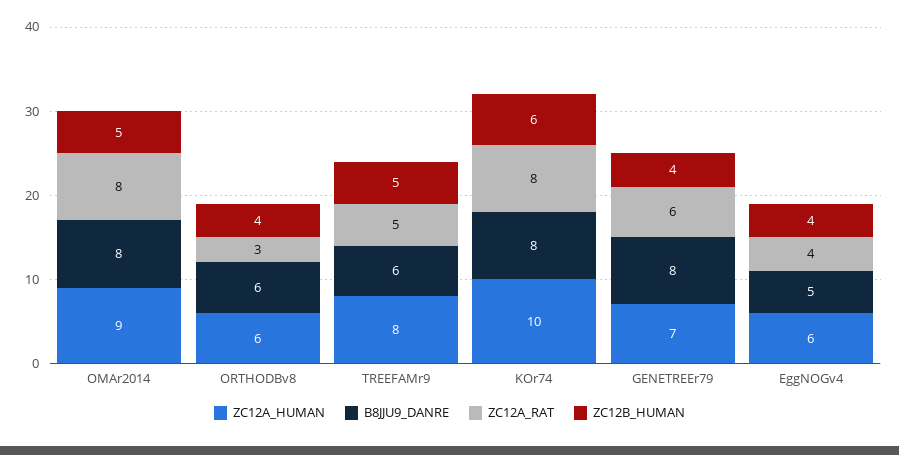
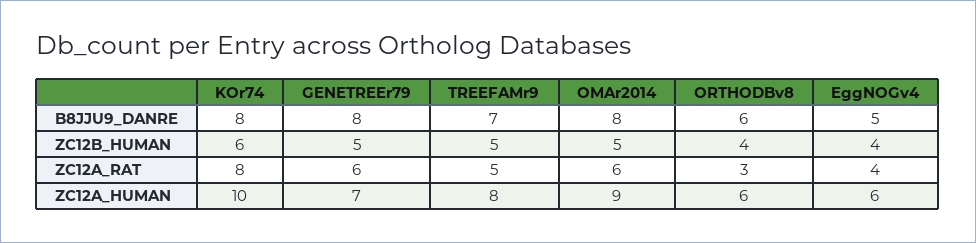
ZC12A_RAT, OMAr2014: 8 -> 6
B8JJU9_DANRE, TREEFAMr9: 6 -> 7
ZC12B_HUMAN, GENETREEr79: 4 -> 5

